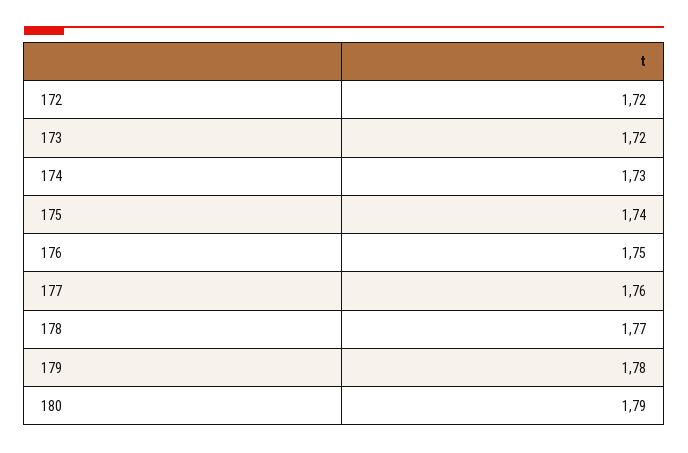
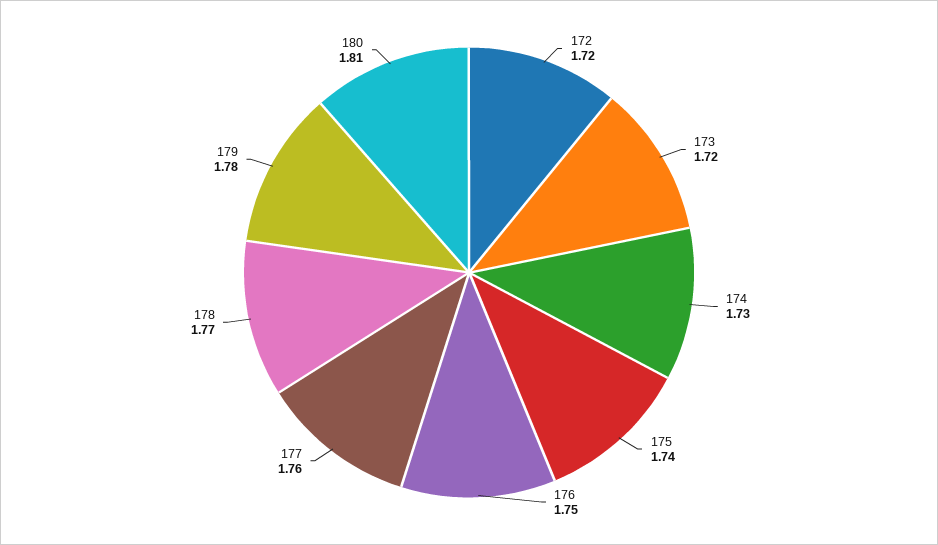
180: 1.79 -> 1.81

